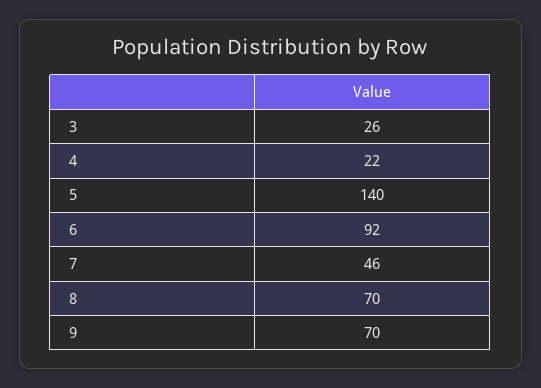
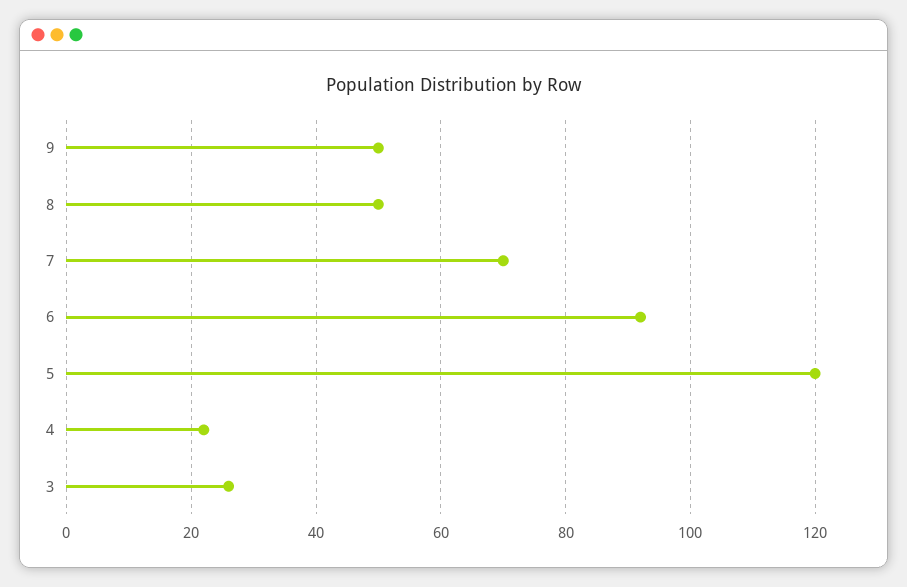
5: 140 -> 120
7: 46 -> 70
8: 70 -> 50
9: 70 -> 50

